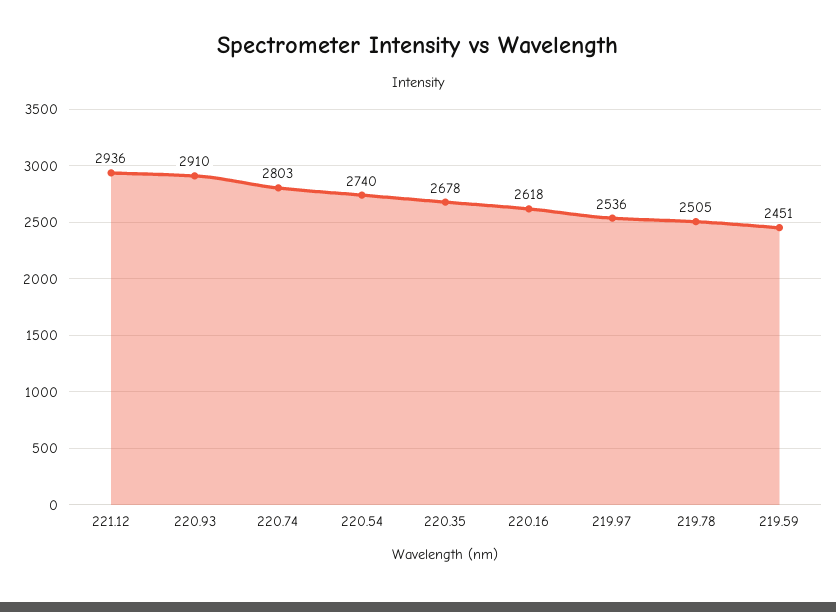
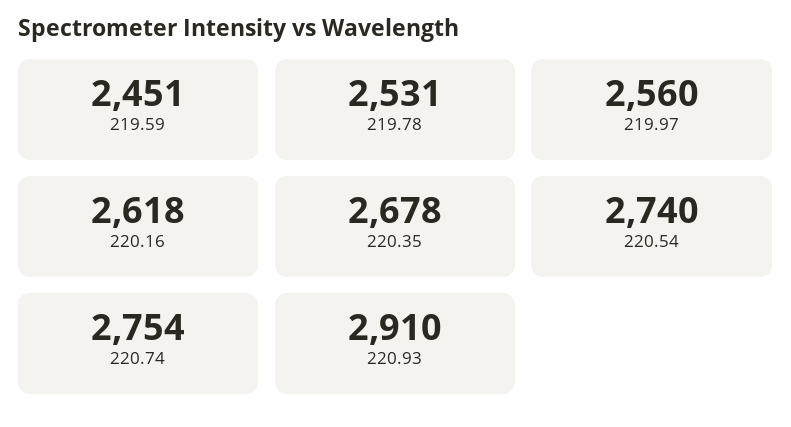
221.12: 2936 -> none
220.74: 2803 -> 2754
219.97: 2536 -> 2560
219.78: 2505 -> 2531

